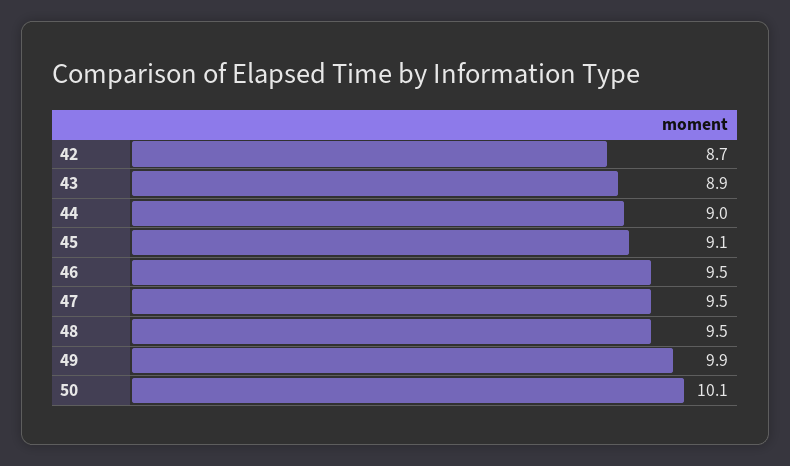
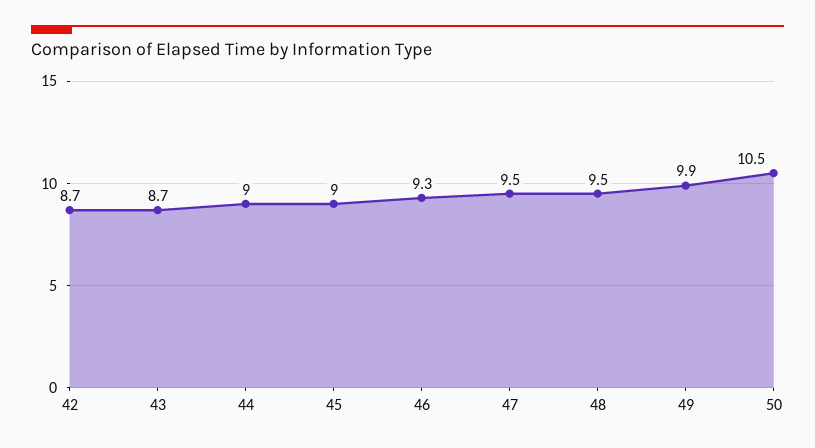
43: 8.9 -> 8.7
45: 9.1 -> 9
46: 9.5 -> 9.3
50: 10.1 -> 10.5

